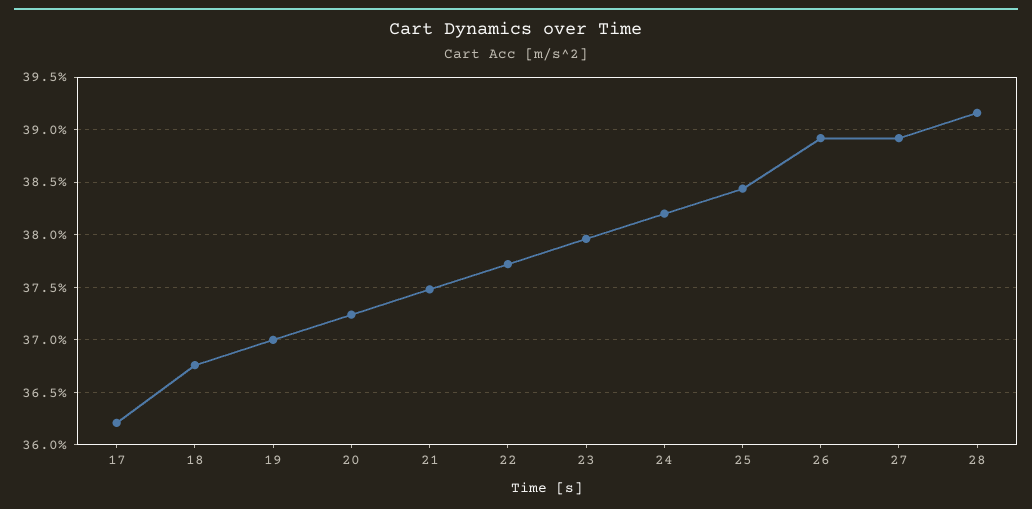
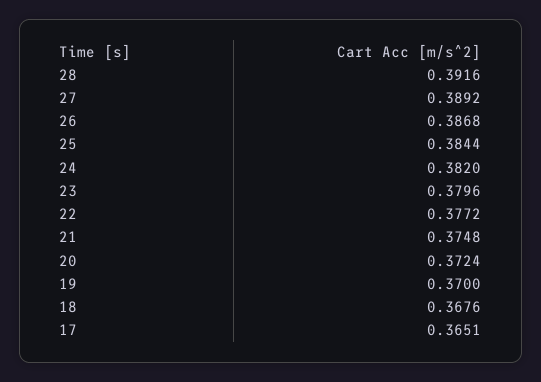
17: 0.362 -> 0.3651
26: 0.389 -> 0.3868

